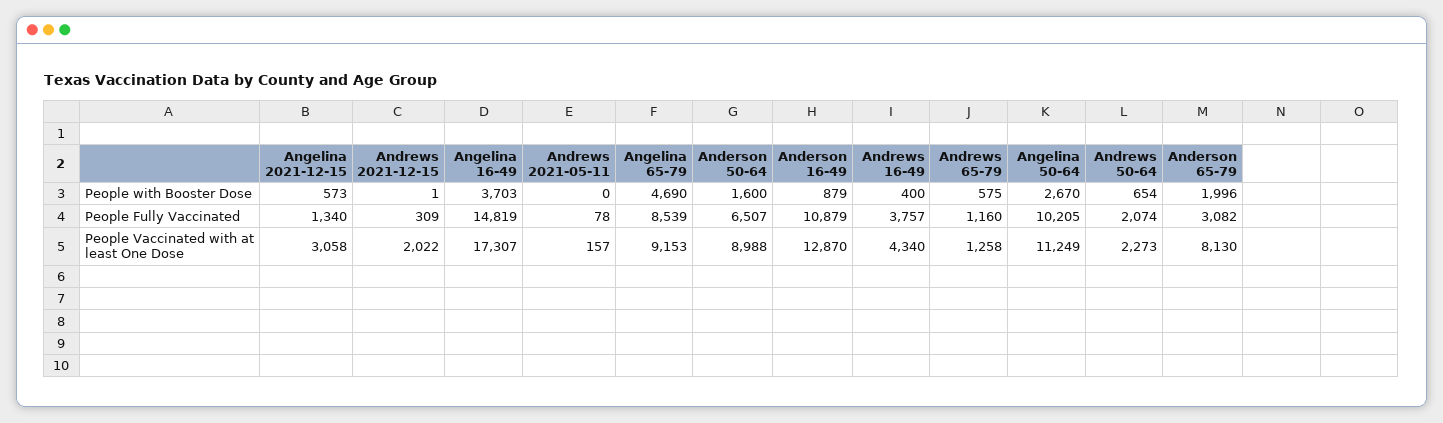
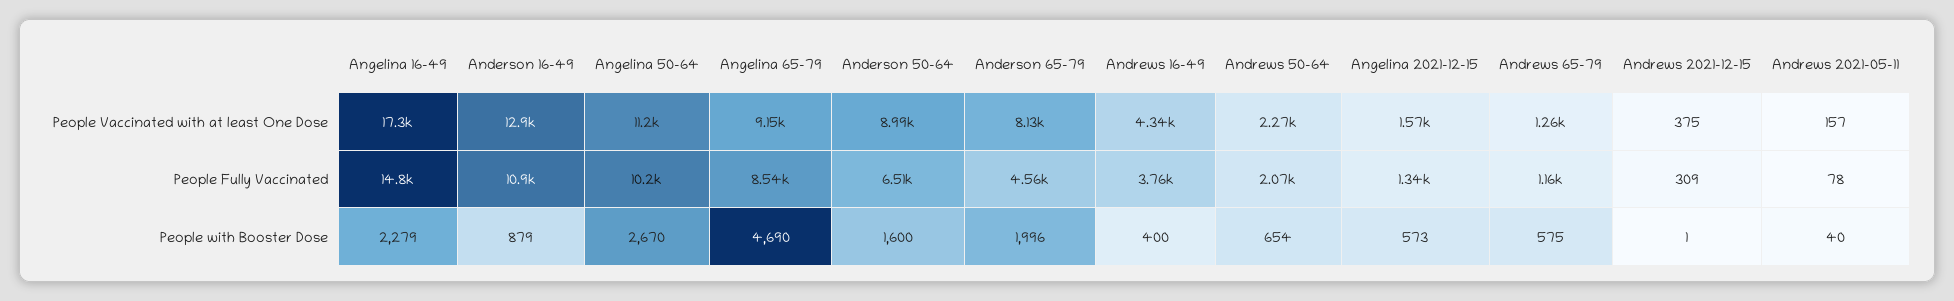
Angelina 16-49, People with Booster Dose: 3703 -> 2279
Andrews 2021-05-11, People with Booster Dose: 0 -> 40
Anderson 65-79, People Fully Vaccinated: 3082 -> 4560
Angelina 2021-12-15, People Vaccinated with at least One Dose: 3058 -> 1570
Andrews 2021-12-15, People Vaccinated with at least One Dose: 2022 -> 375

